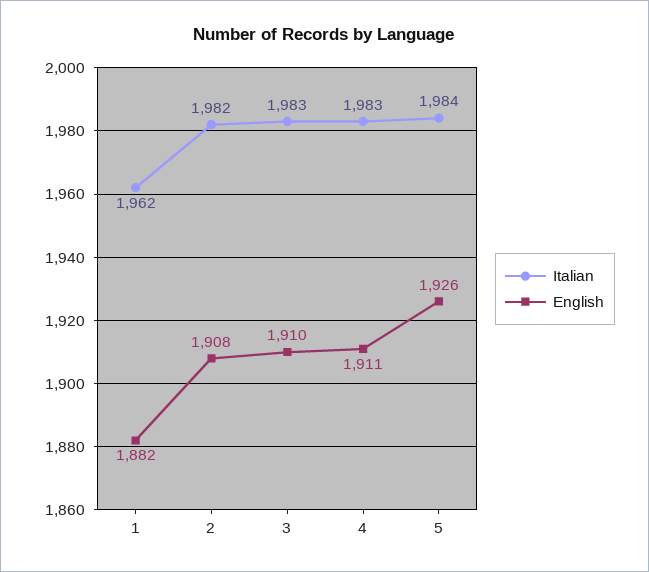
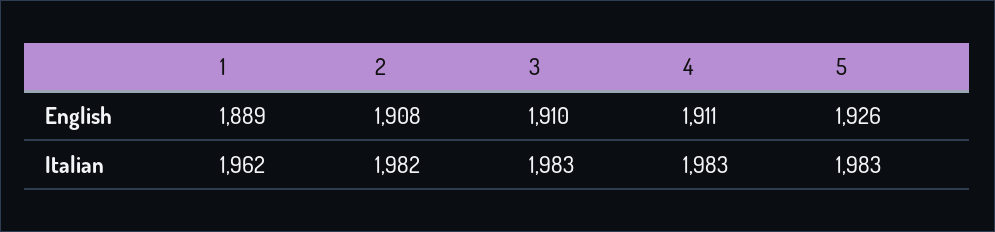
English, 1: 1882 -> 1889
Italian, 5: 1984 -> 1983

